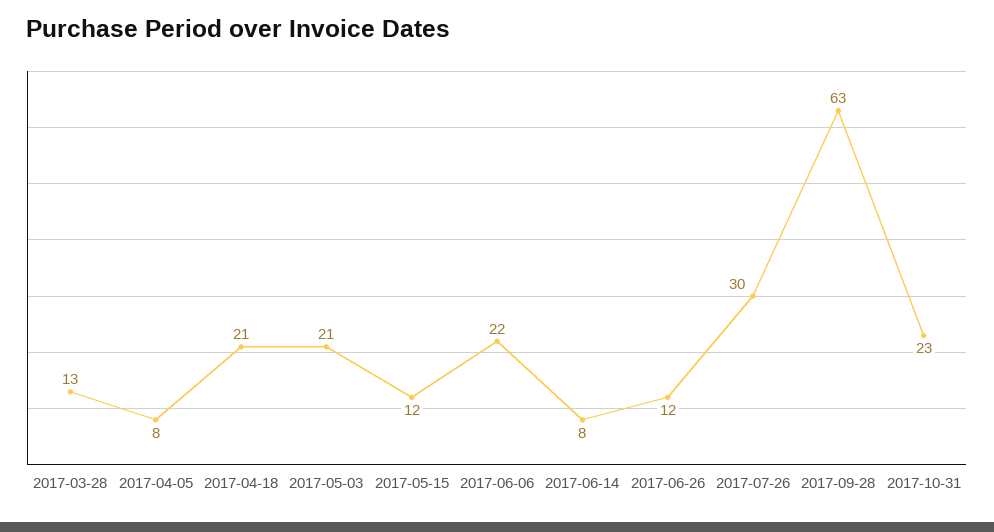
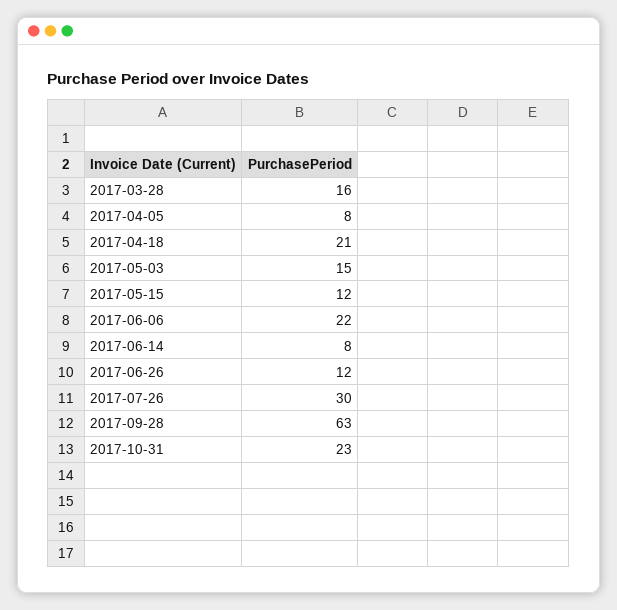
2017-03-28: 13 -> 16
2017-05-03: 21 -> 15

